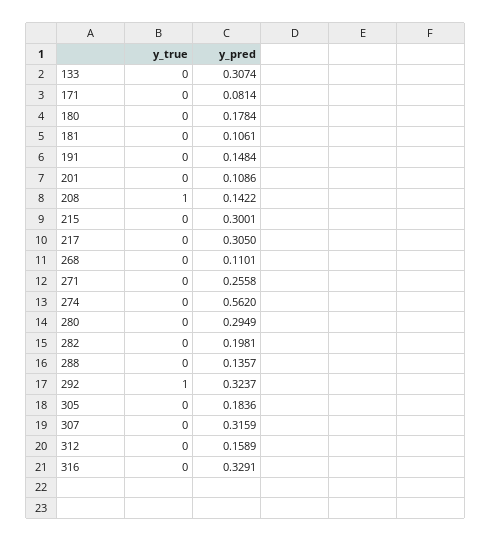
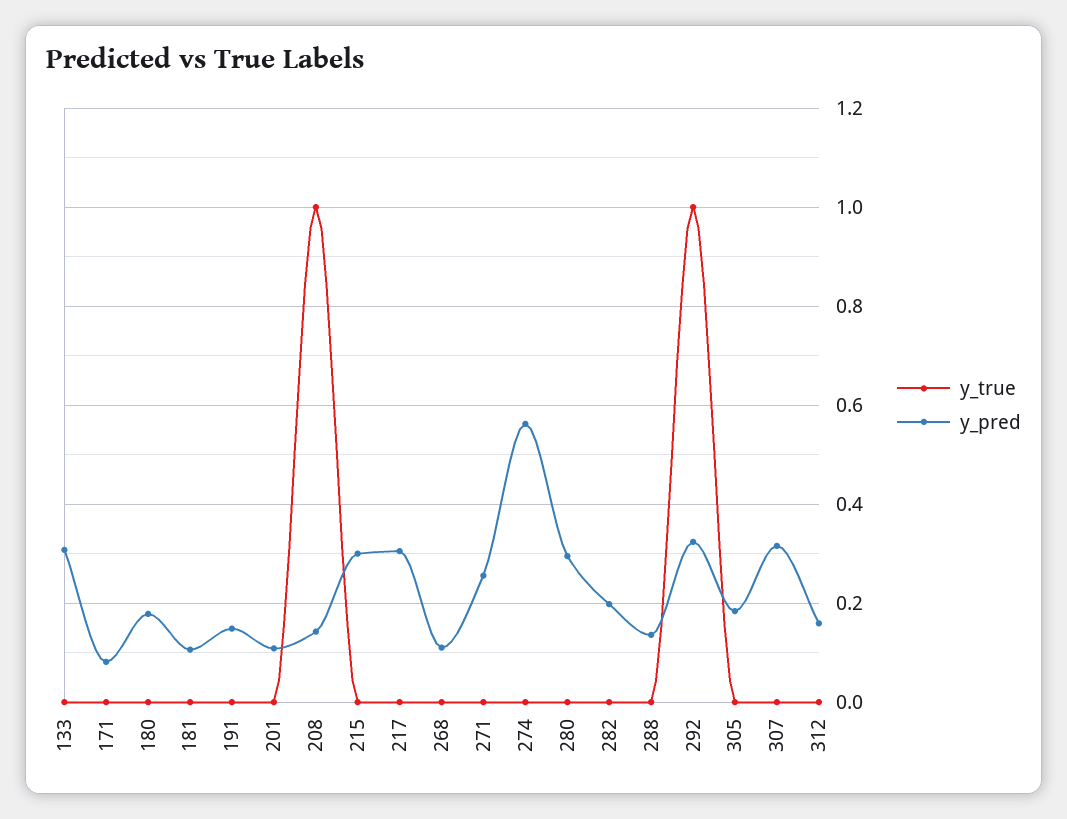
y_true, 316: 0 -> none
y_pred, 316: 0.3291 -> none

